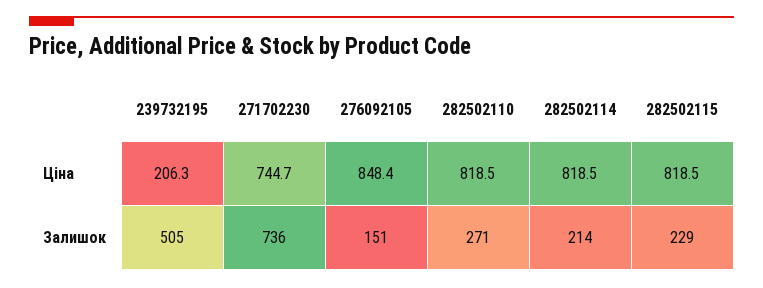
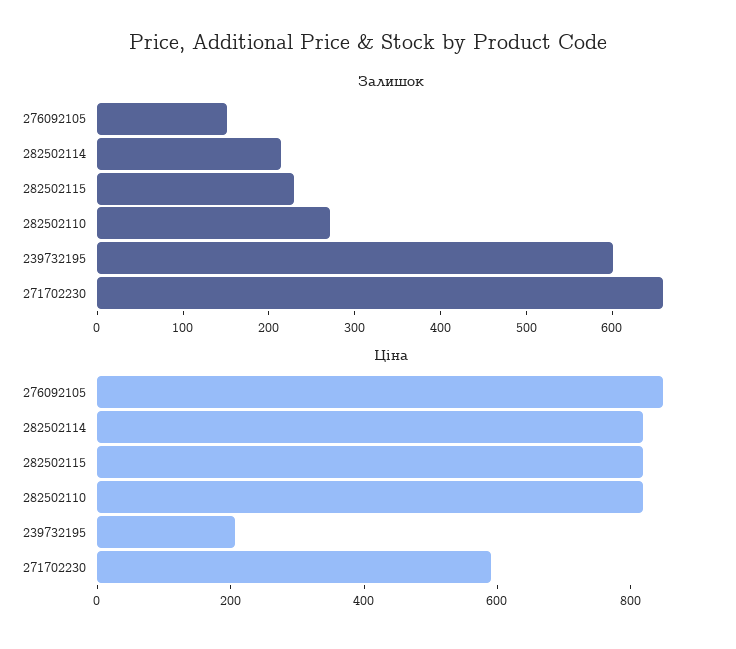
Ціна, 271702230: 744.7 -> 600
Залишок, 239732195: 505 -> 600
Залишок, 271702230: 736 -> 660

